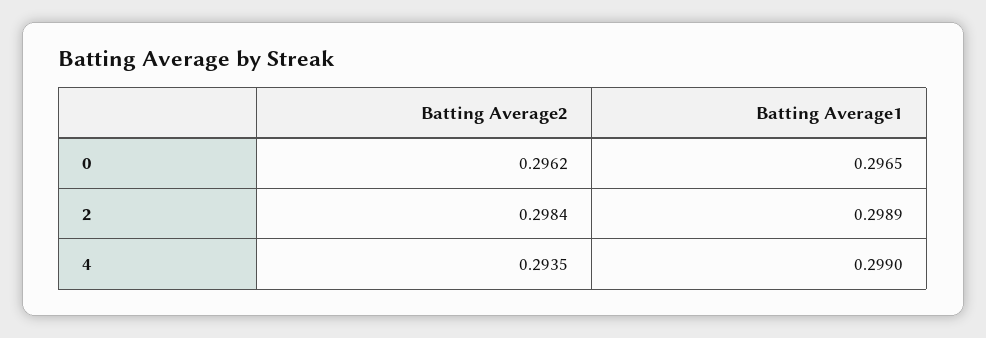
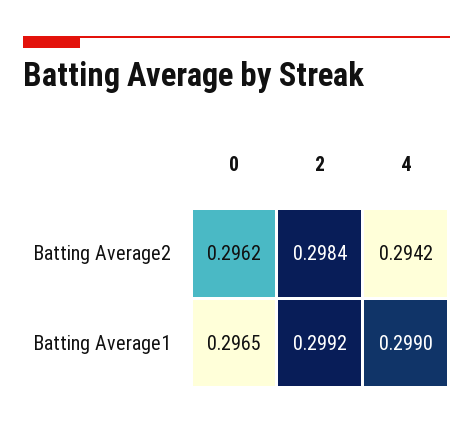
Batting Average1, 2: 0.2989 -> 0.2992
Batting Average2, 4: 0.2935 -> 0.2942

